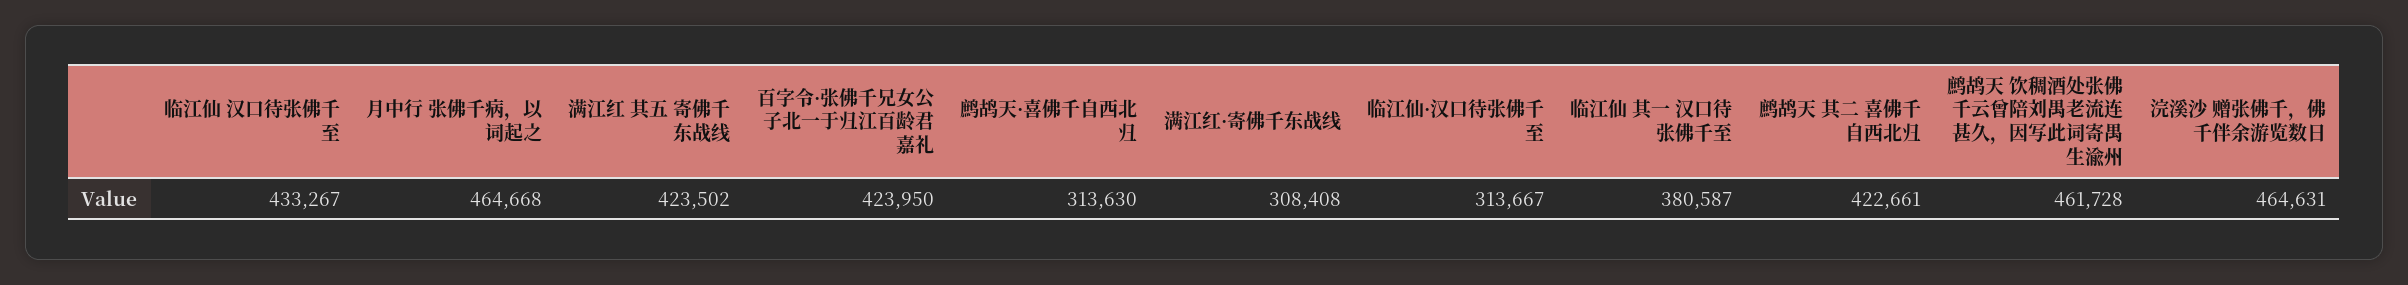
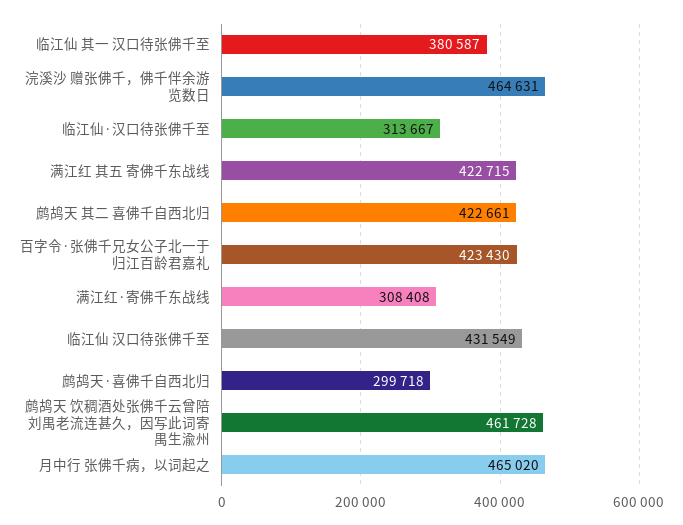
临江仙 汉口待张佛千至: 433267 -> 431549
月中行 张佛千病，以词起之: 464668 -> 465020
满江红 其五 寄佛千东战线: 423502 -> 422715
百字令·张佛千兄女公子北一于归江百龄君嘉礼: 423950 -> 423430
鹧鸪天·喜佛千自西北归: 313630 -> 299718

